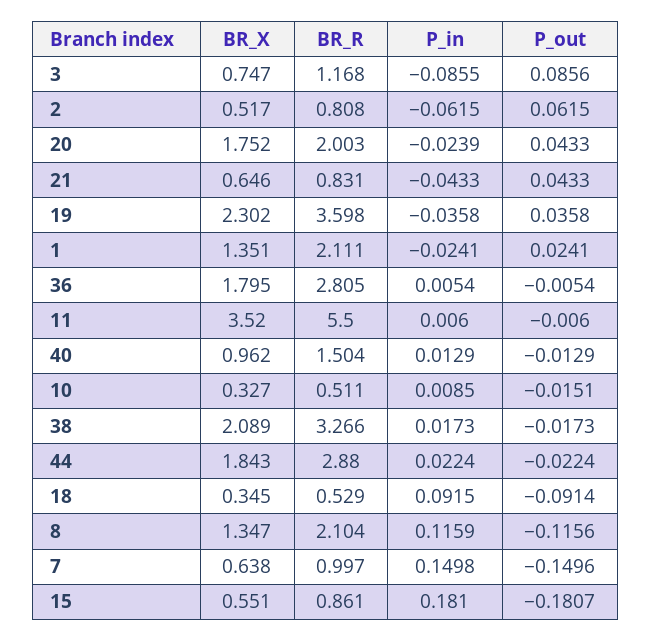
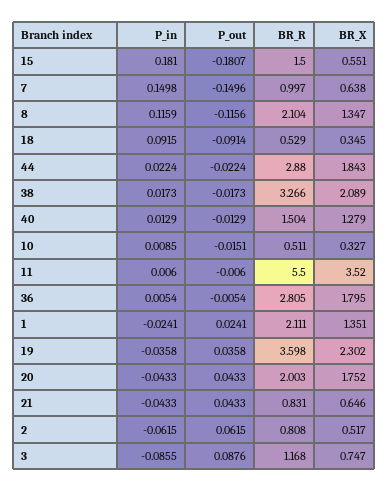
P_out, 3: 0.0856 -> 0.0876
P_in, 20: -0.0239 -> -0.0433
BR_X, 40: 0.962 -> 1.279
BR_R, 15: 0.861 -> 1.5

